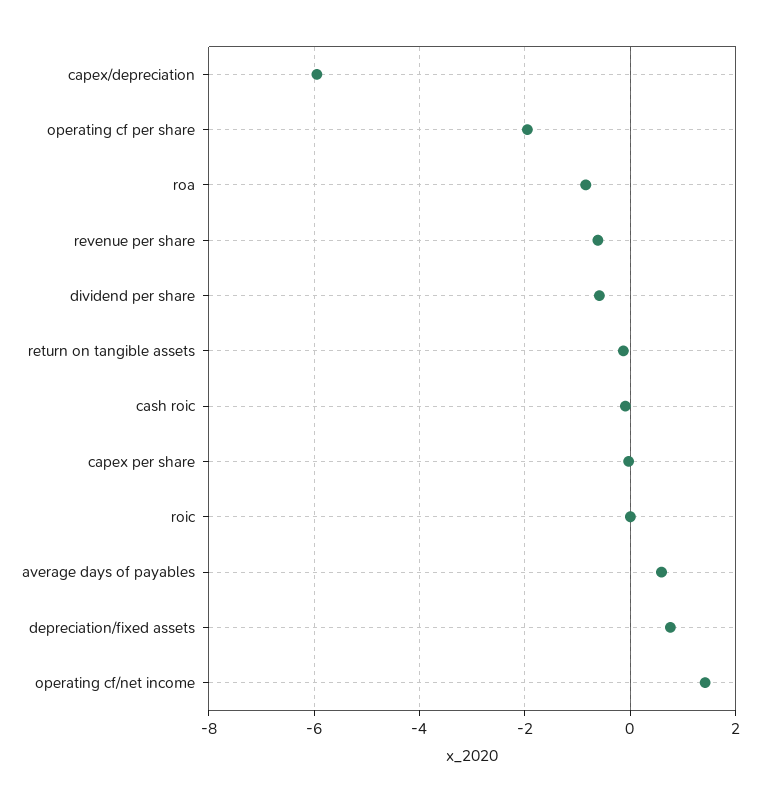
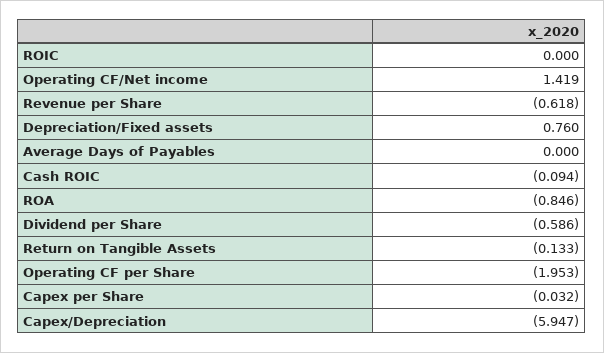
average days of payables: 0.6 -> 0

